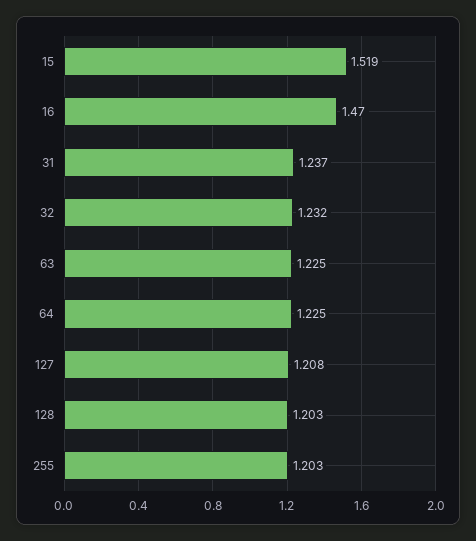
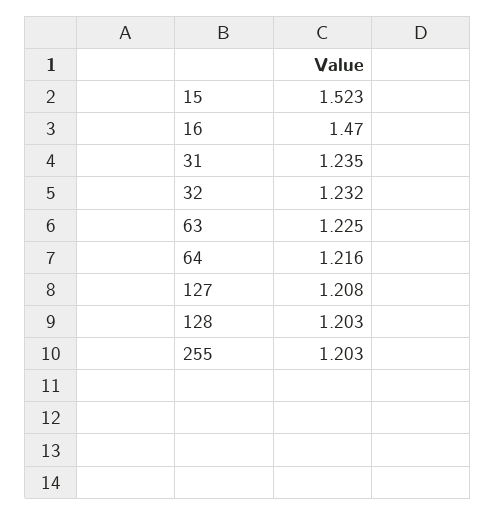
15: 1.519 -> 1.523
31: 1.237 -> 1.235
64: 1.225 -> 1.216

